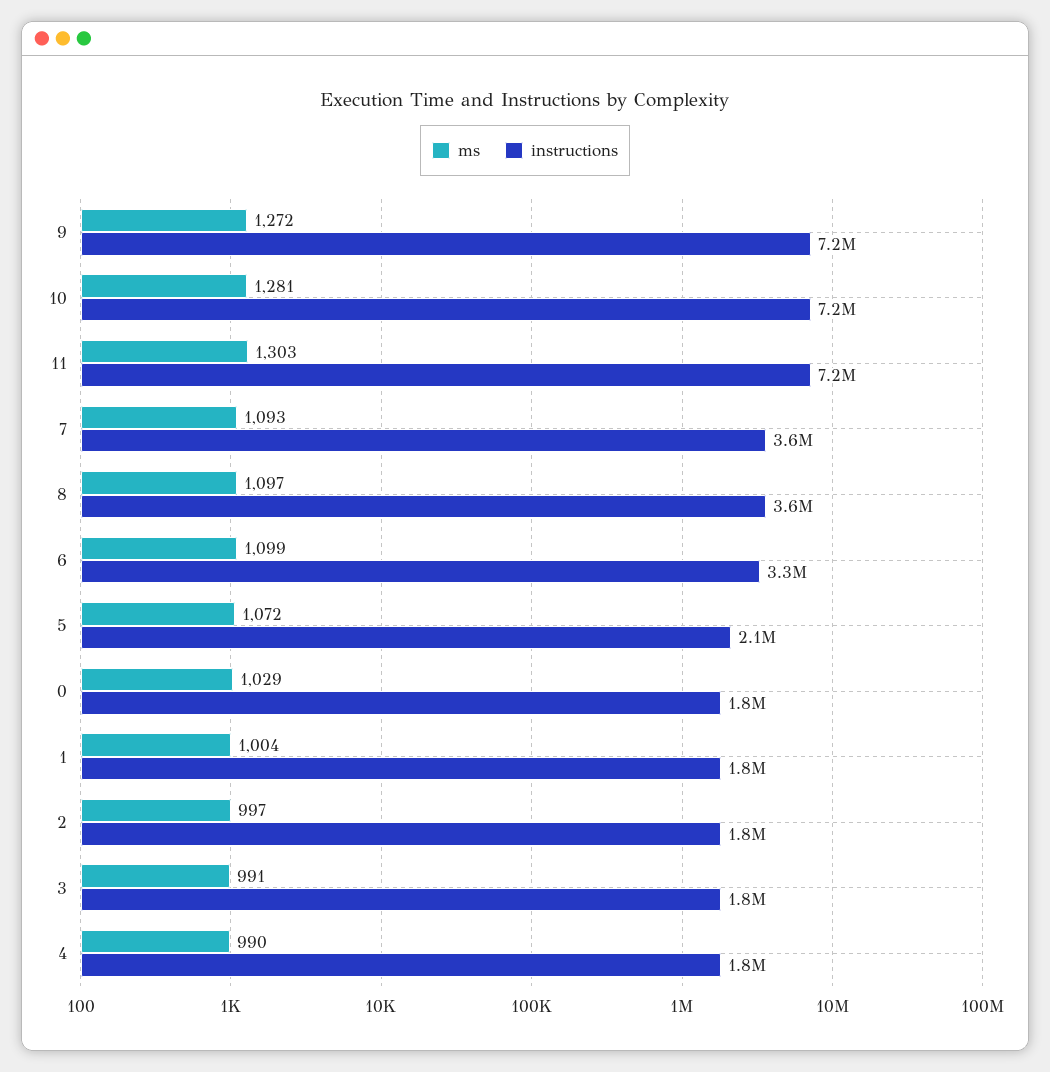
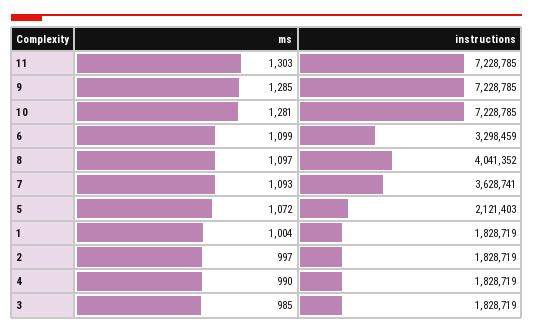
ms, 9: 1272 -> 1285
instructions, 8: 3600000 -> 4041352
ms, 0: 1029 -> none
instructions, 0: 1800000 -> none
ms, 3: 991 -> 985

